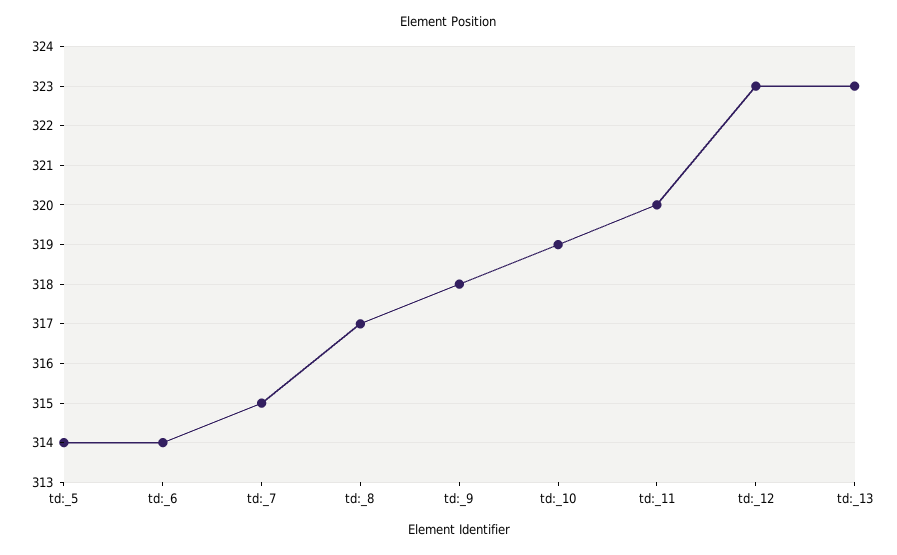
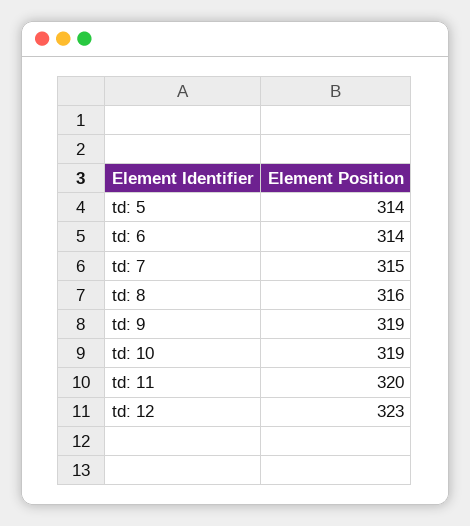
td:_8: 317 -> 316
td:_9: 318 -> 319
td:_13: 323 -> none

